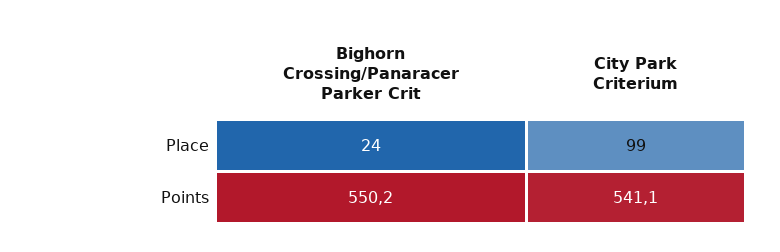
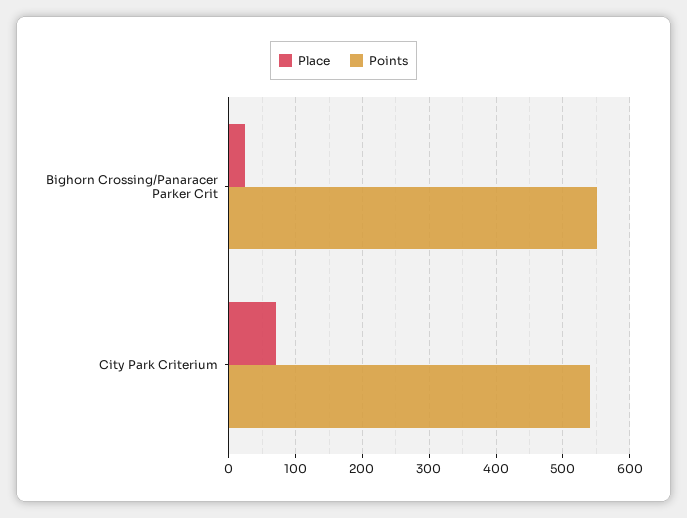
Place, City Park Criterium: 99 -> 70

